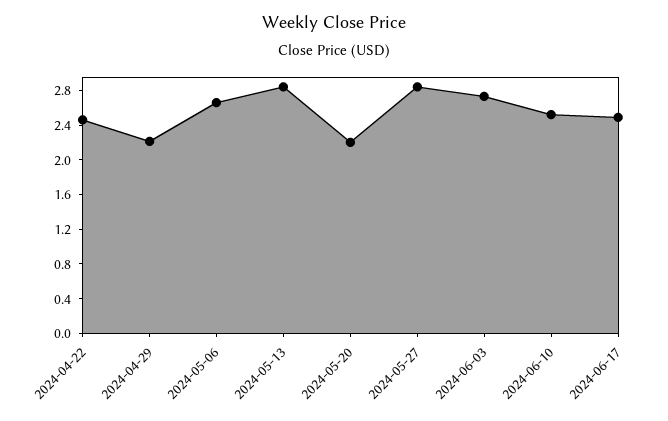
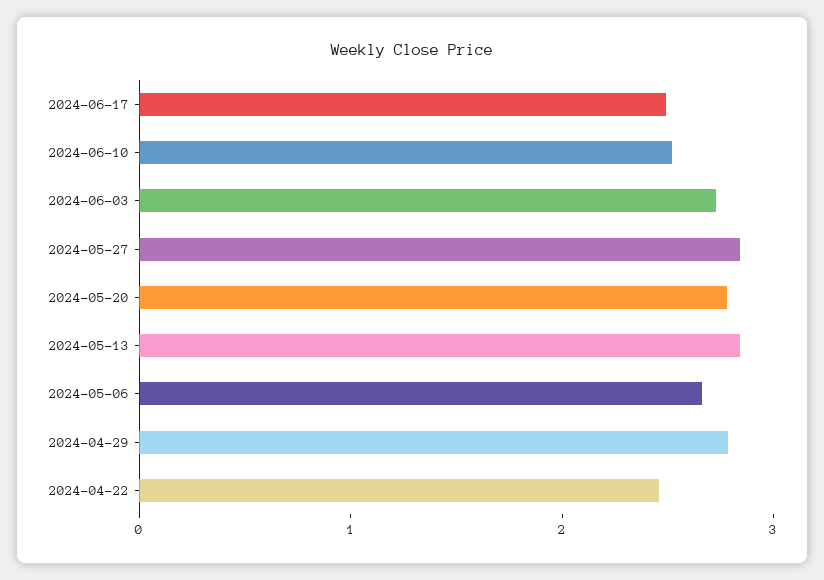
2024-04-29: 2.2 -> 2.8
2024-05-20: 2.2 -> 2.8

